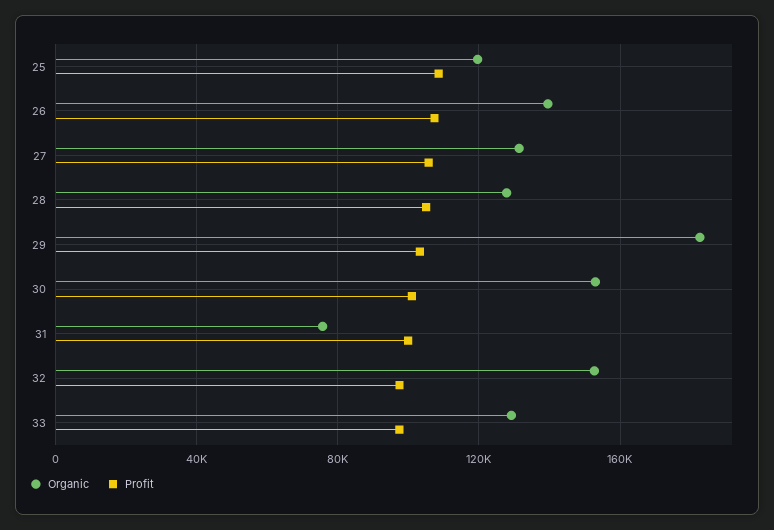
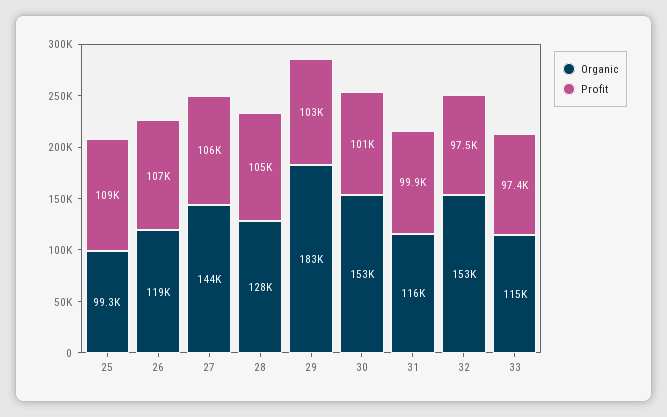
Organic, 25: 120000 -> 99300
Organic, 26: 140000 -> 119000
Organic, 27: 130000 -> 144000
Organic, 31: 75000 -> 116000
Organic, 33: 130000 -> 115000

